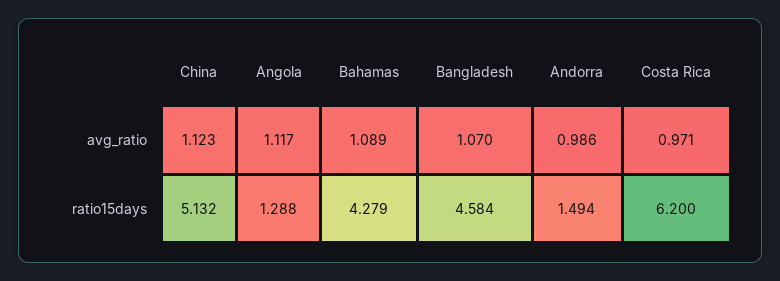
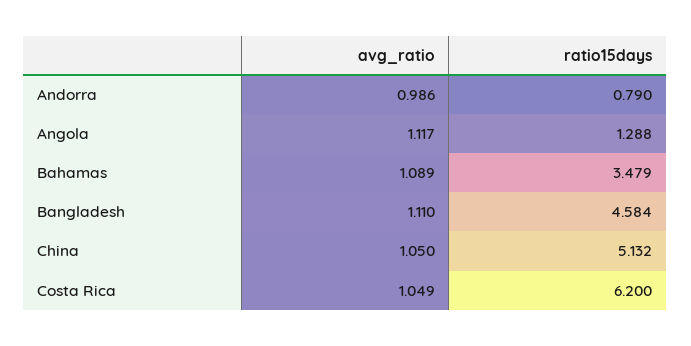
China, avg_ratio: 1.123 -> 1.05
Bangladesh, avg_ratio: 1.07 -> 1.11
Costa Rica, avg_ratio: 0.971 -> 1.049
Bahamas, ratio15days: 4.279 -> 3.479
Andorra, ratio15days: 1.494 -> 0.79

